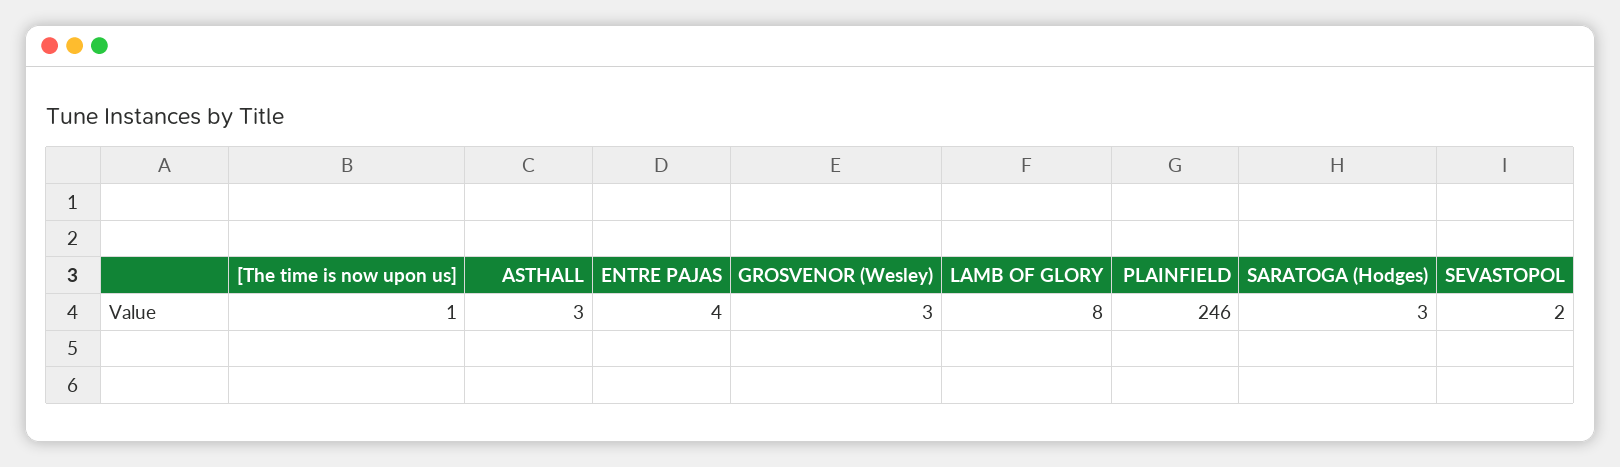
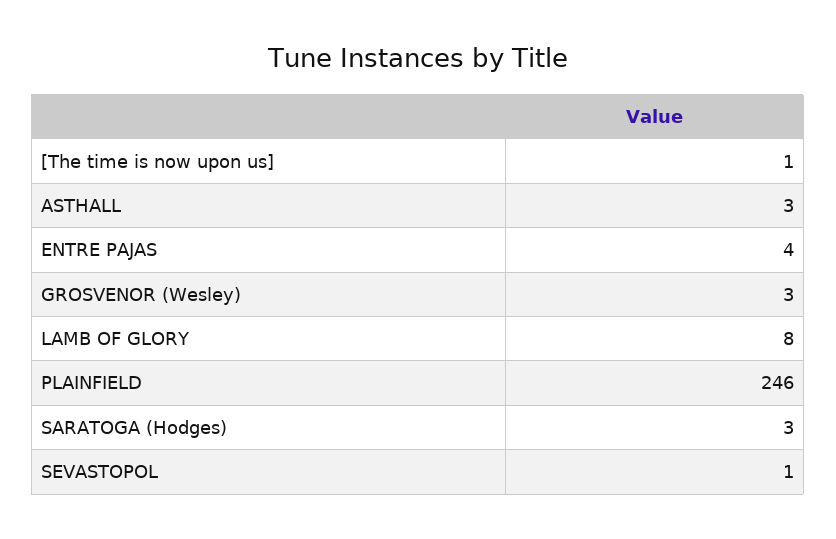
SEVASTOPOL: 2 -> 1

